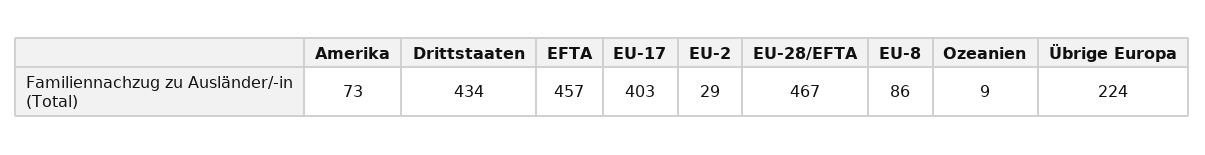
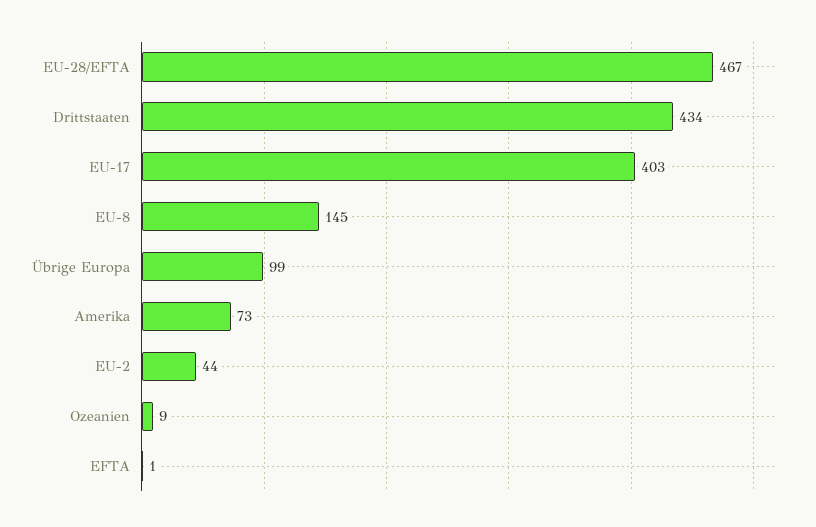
EFTA: 457 -> 1
EU-2: 29 -> 44
EU-8: 86 -> 145
Übrige Europa: 224 -> 99

